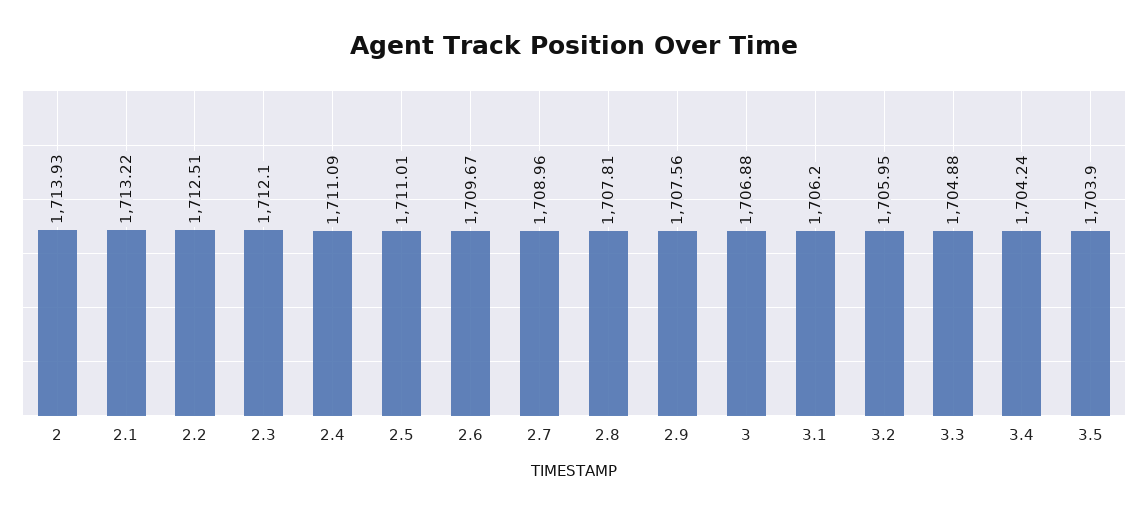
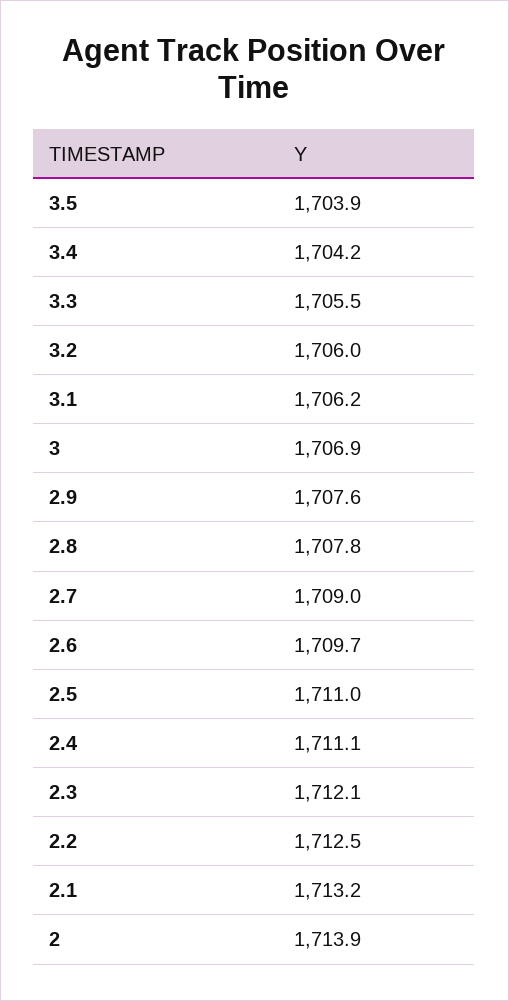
3.3: 1704.88 -> 1705.5

